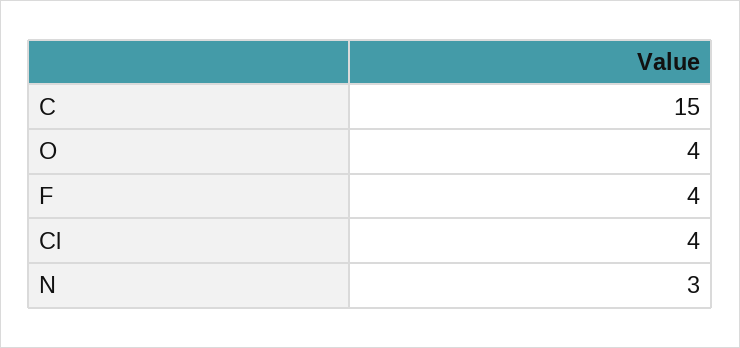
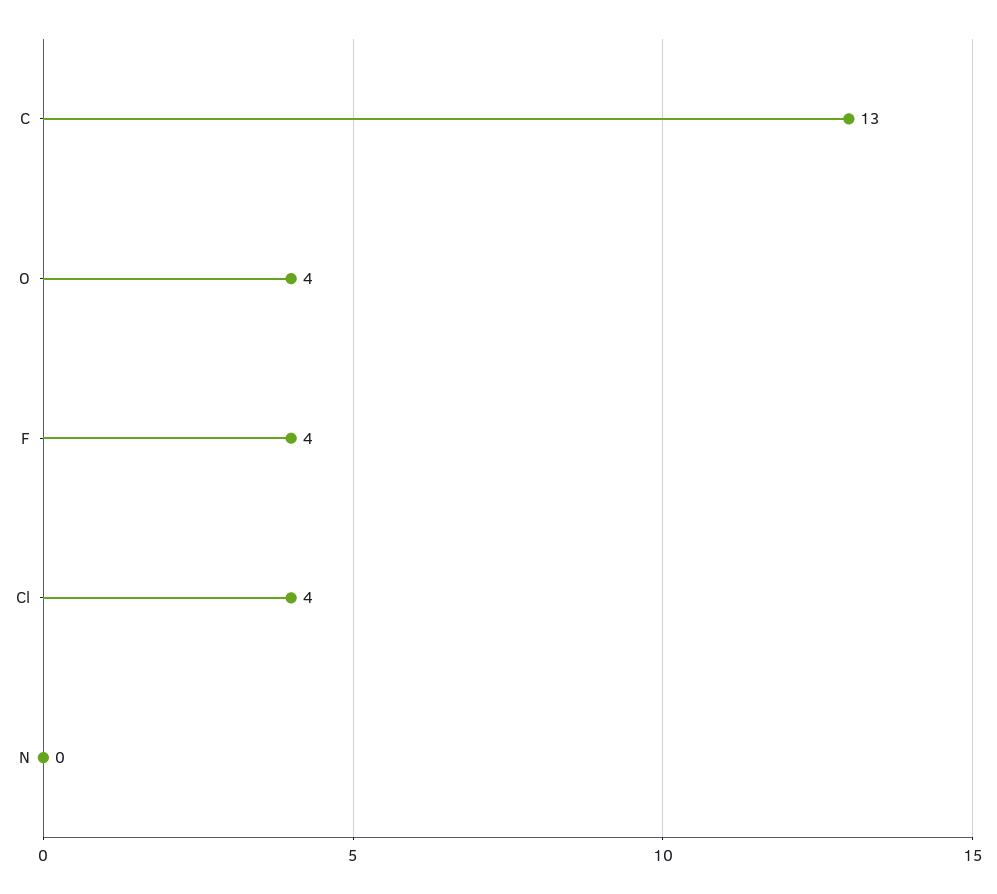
C: 15 -> 13
N: 3 -> 0

